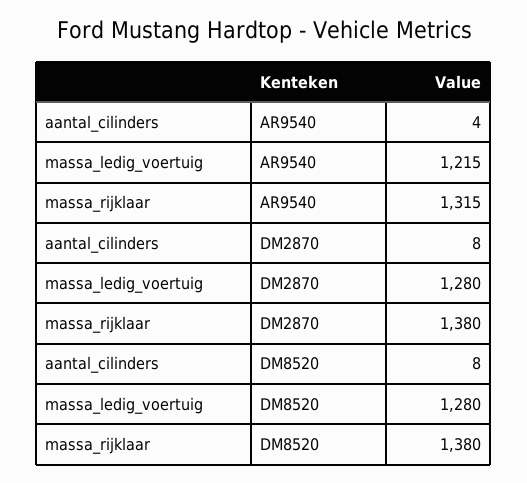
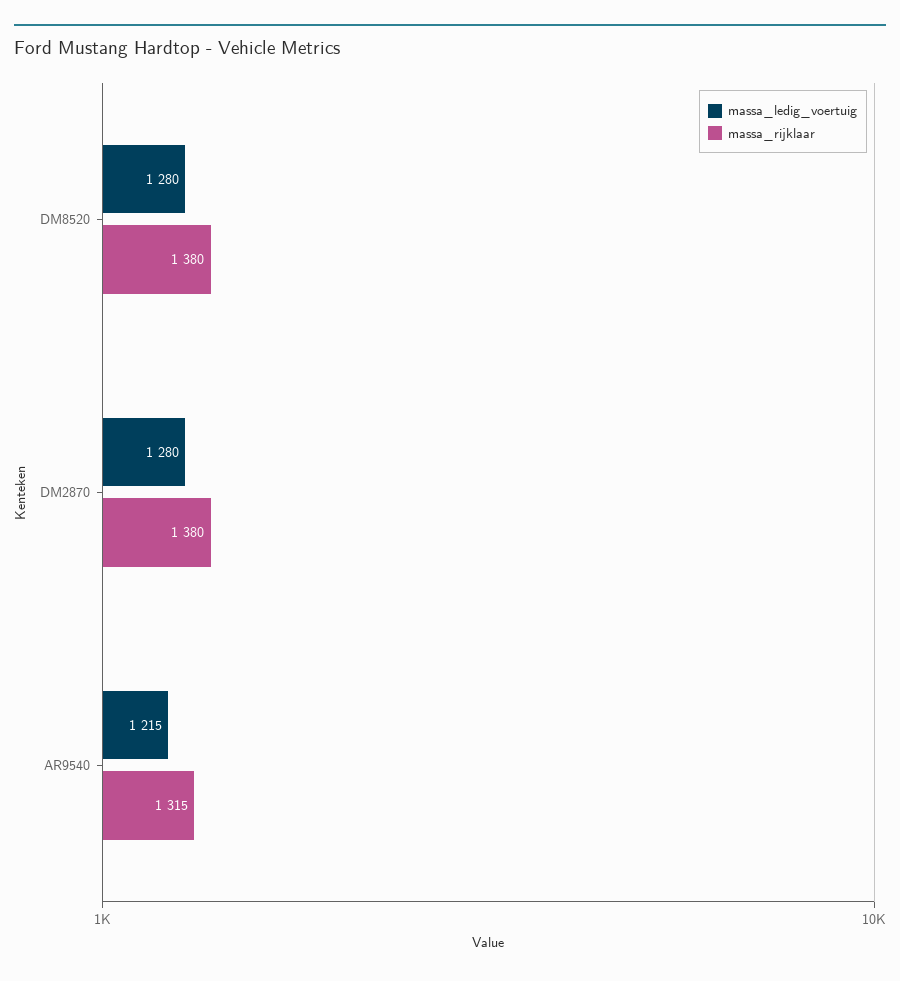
aantal_cilinders, AR9540: 4 -> none
aantal_cilinders, DM2870: 8 -> none
aantal_cilinders, DM8520: 8 -> none

